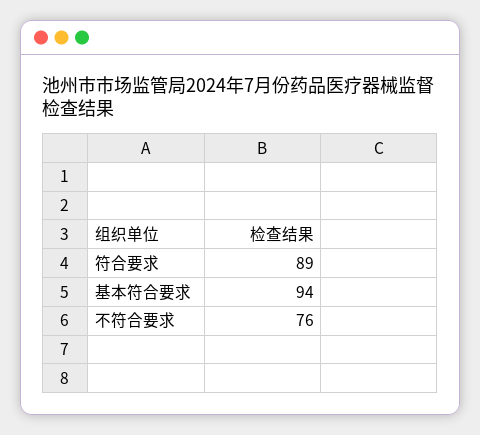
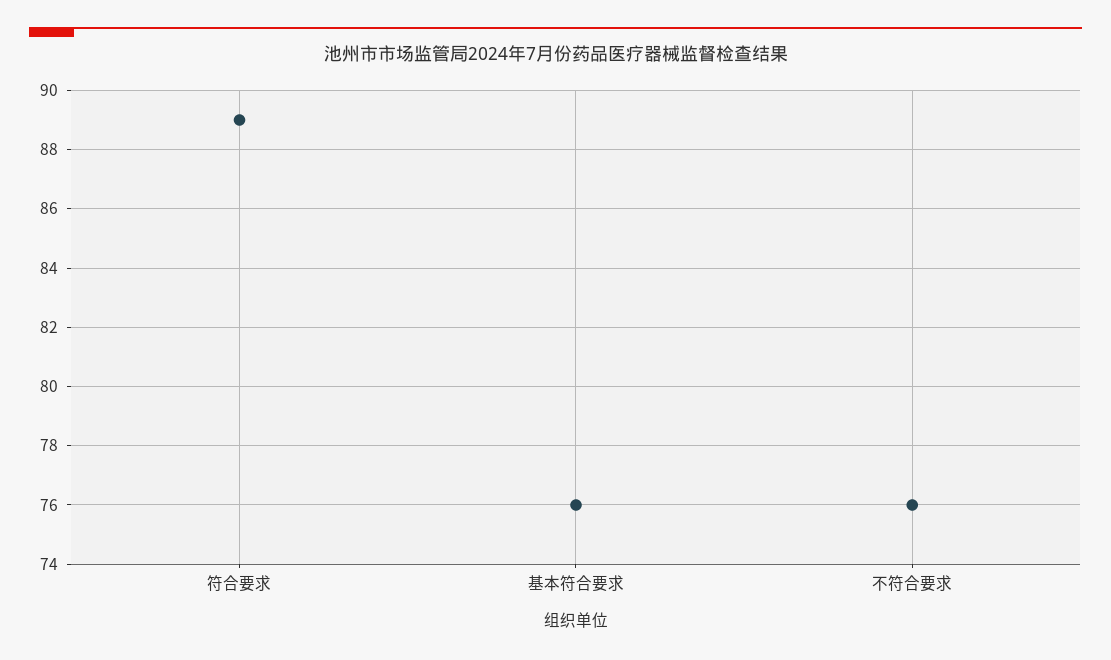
基本符合要求: 94 -> 76

